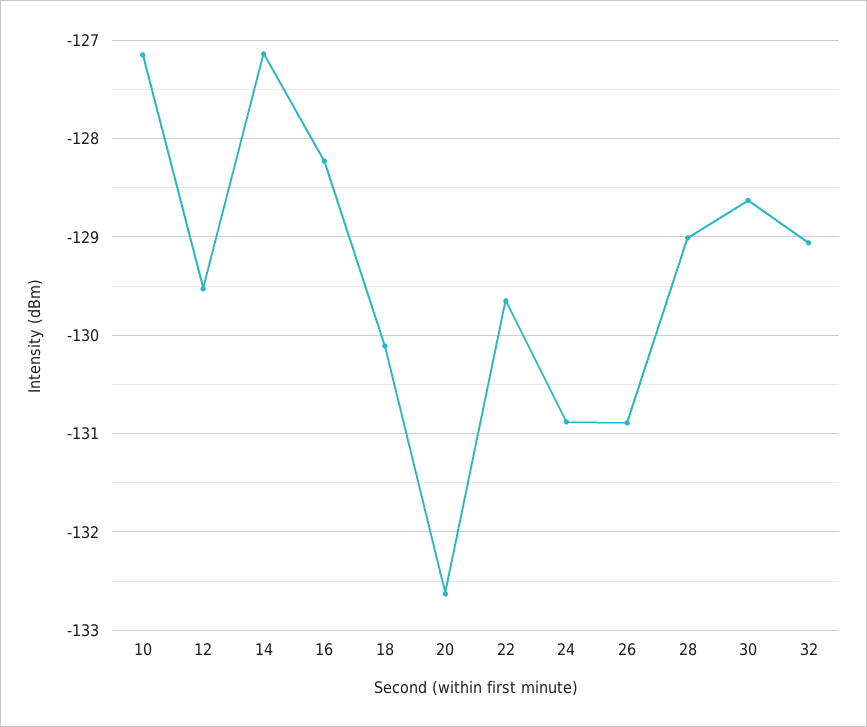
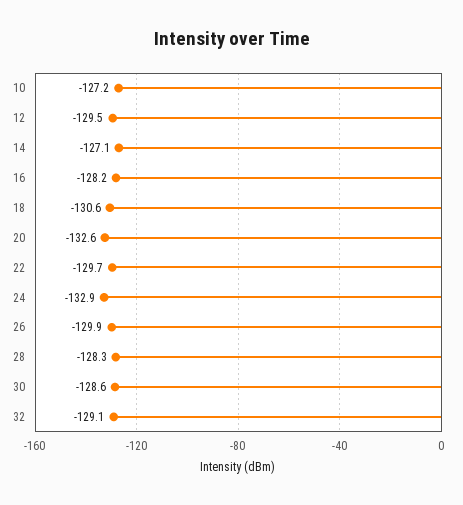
18: -130.1 -> -130.6
24: -130.9 -> -132.9
26: -130.9 -> -129.9
28: -129 -> -128.3

